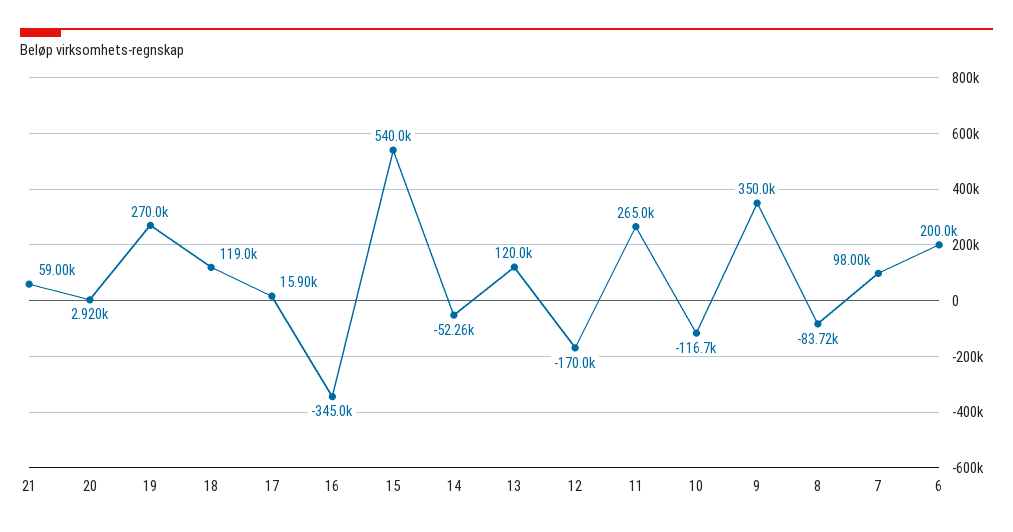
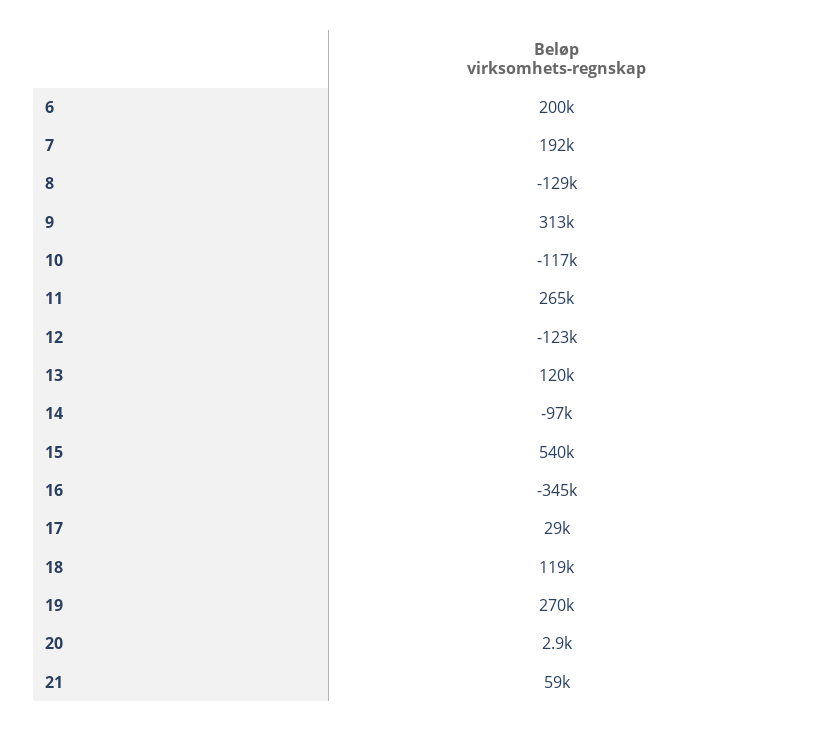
17: 15900 -> 29000
14: -52260 -> -97000
12: -170000 -> -123000
9: 350000 -> 313000
8: -83720 -> -129000
7: 98000 -> 192000

